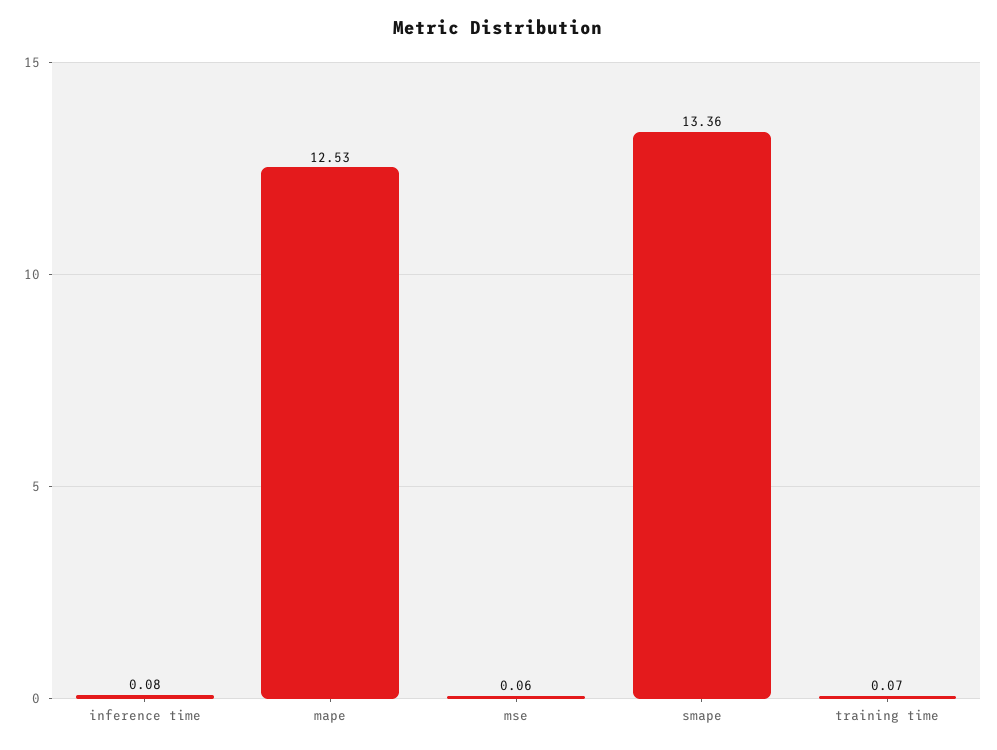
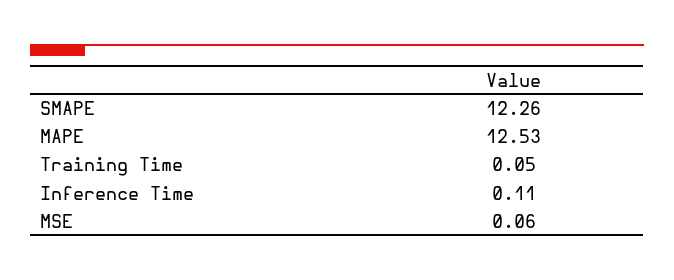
inference time: 0.08 -> 0.11
smape: 13.36 -> 12.26
training time: 0.07 -> 0.05

